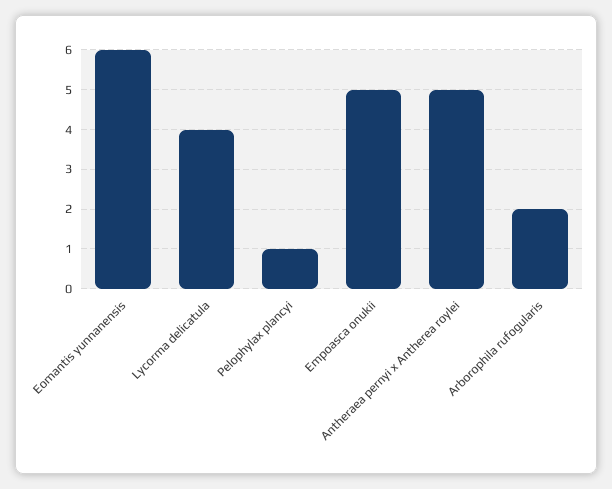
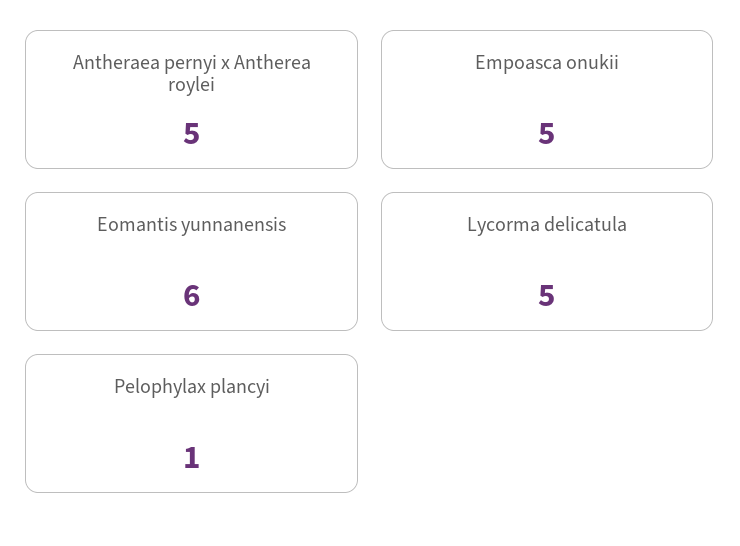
Lycorma delicatula: 4 -> 5
Arborophila rufogularis: 2 -> none

